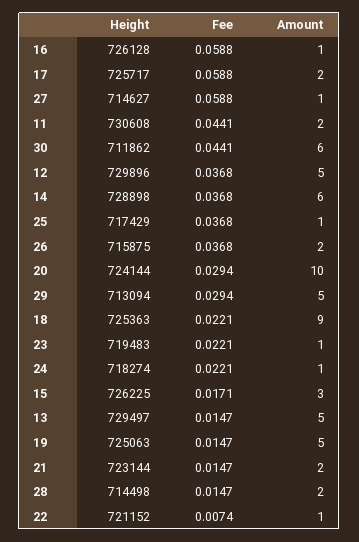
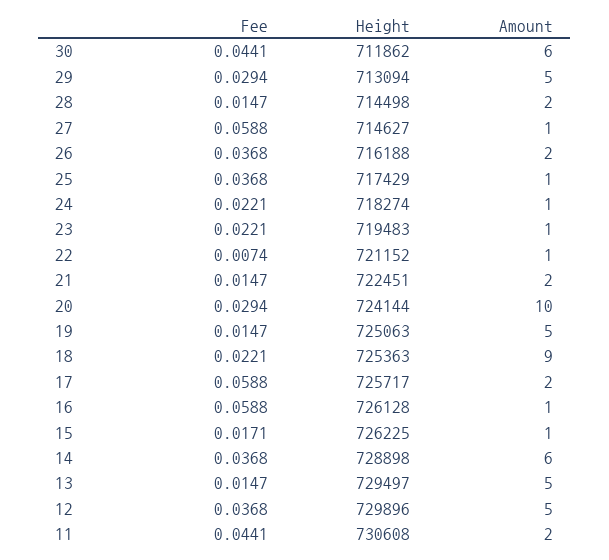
Height, 26: 715875 -> 716188
Amount, 15: 3 -> 1
Height, 21: 723144 -> 722451

